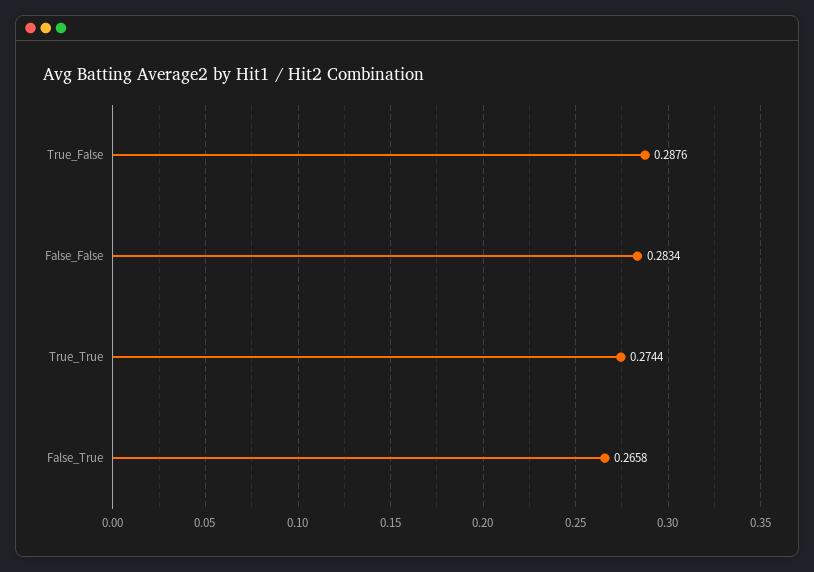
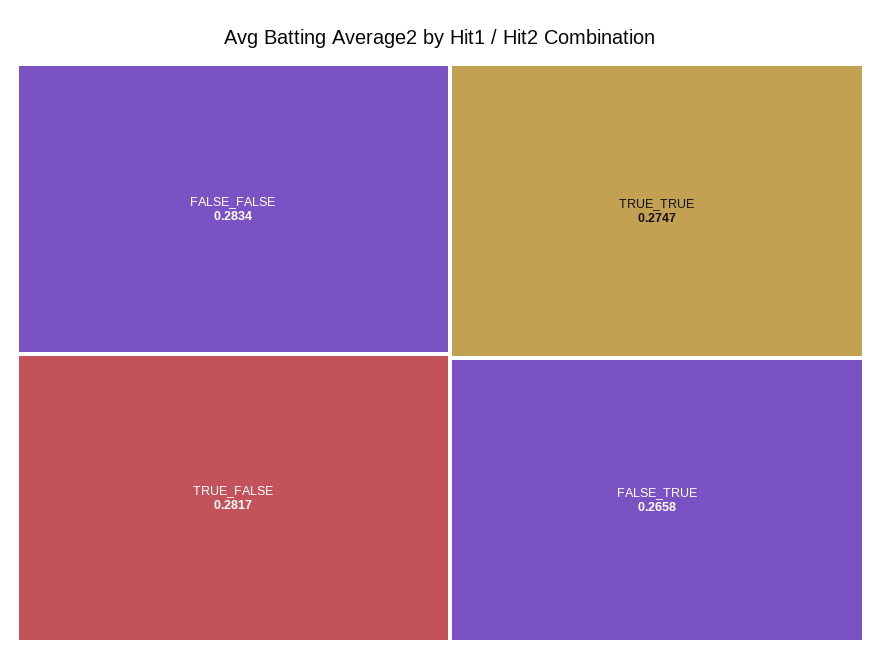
True_False: 0.2876 -> 0.2817
True_True: 0.2744 -> 0.2747

